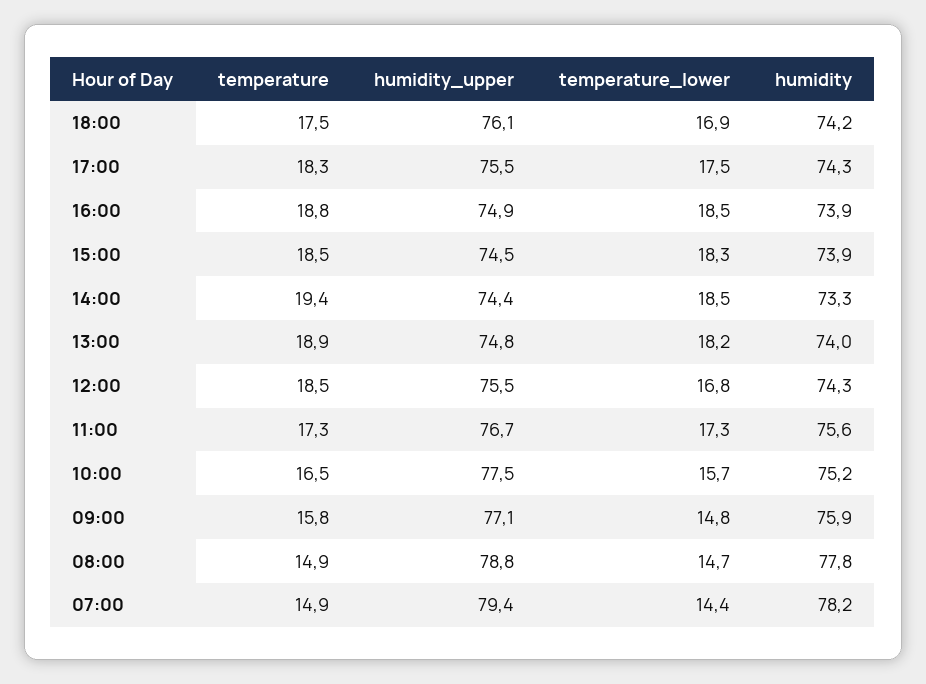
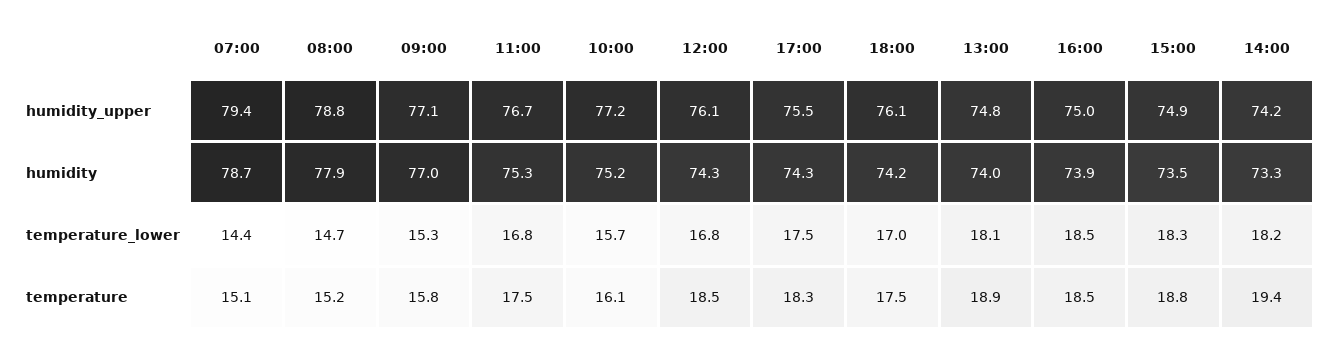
temperature_lower, 18:00: 16.9 -> 17
temperature, 16:00: 18.8 -> 18.5
humidity_upper, 16:00: 74.9 -> 75
temperature, 15:00: 18.5 -> 18.8
humidity_upper, 15:00: 74.5 -> 74.9
humidity, 15:00: 73.9 -> 73.5
humidity_upper, 14:00: 74.4 -> 74.2
temperature_lower, 14:00: 18.5 -> 18.2
temperature_lower, 13:00: 18.2 -> 18.1
humidity_upper, 12:00: 75.5 -> 76.1
temperature, 11:00: 17.3 -> 17.5
temperature_lower, 11:00: 17.3 -> 16.8
humidity, 11:00: 75.6 -> 75.3
temperature, 10:00: 16.5 -> 16.1
humidity_upper, 10:00: 77.5 -> 77.2
temperature_lower, 09:00: 14.8 -> 15.3
humidity, 09:00: 75.9 -> 77
temperature, 08:00: 14.9 -> 15.2
humidity, 08:00: 77.8 -> 77.9
temperature, 07:00: 14.9 -> 15.1
humidity, 07:00: 78.2 -> 78.7

